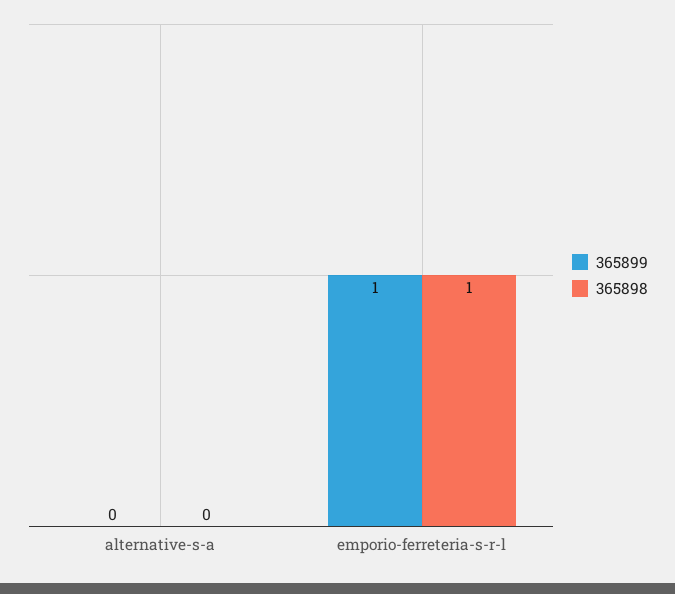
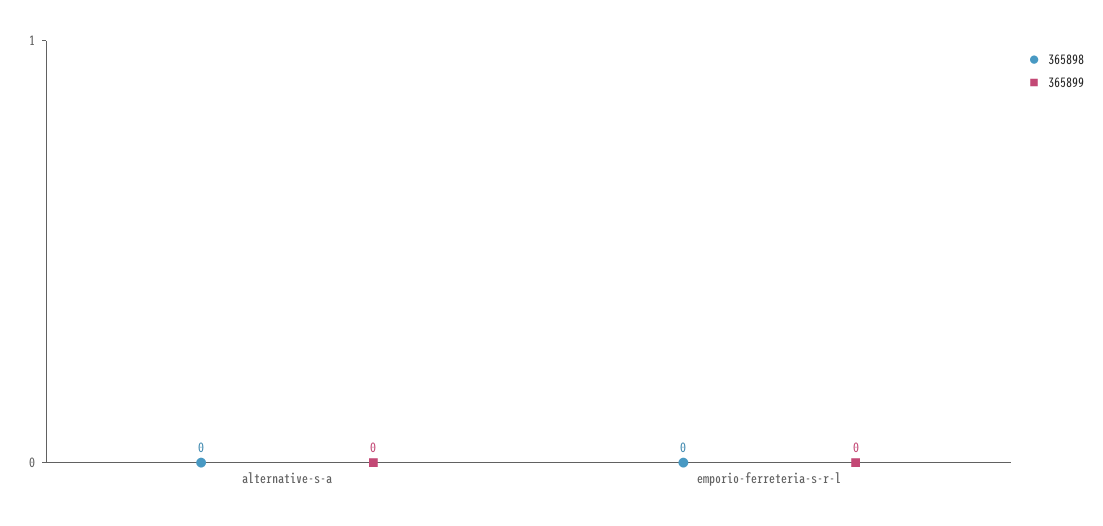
365899, emporio-ferreteria-s-r-l: 1 -> 0
365898, emporio-ferreteria-s-r-l: 1 -> 0

